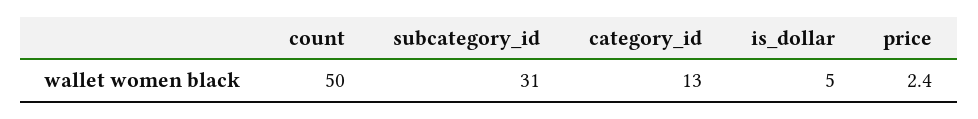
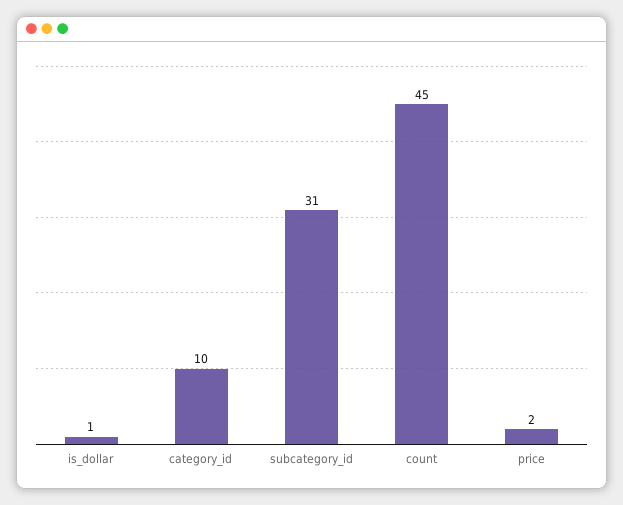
count: 50 -> 45
category_id: 13 -> 10
is_dollar: 5 -> 1

